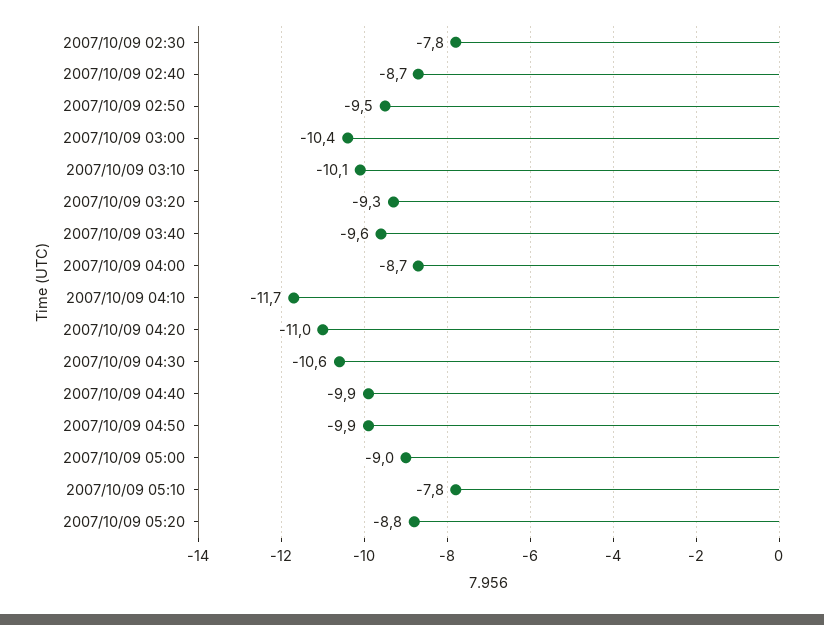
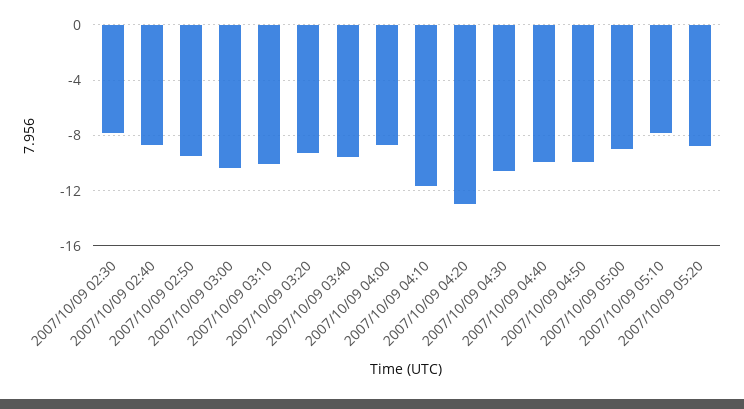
2007/10/09 04:20: -11 -> -13

